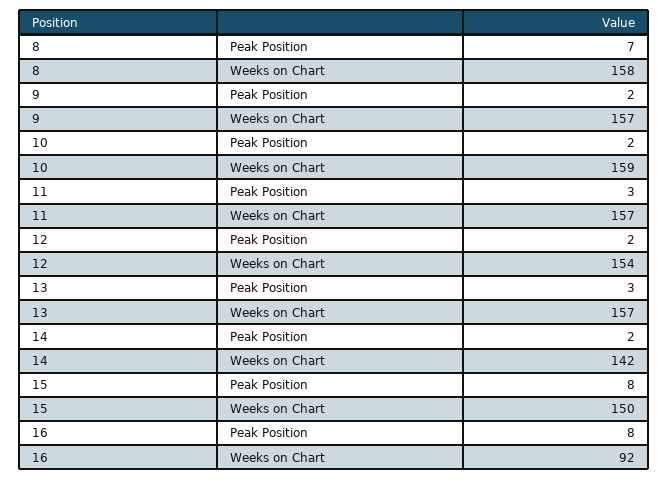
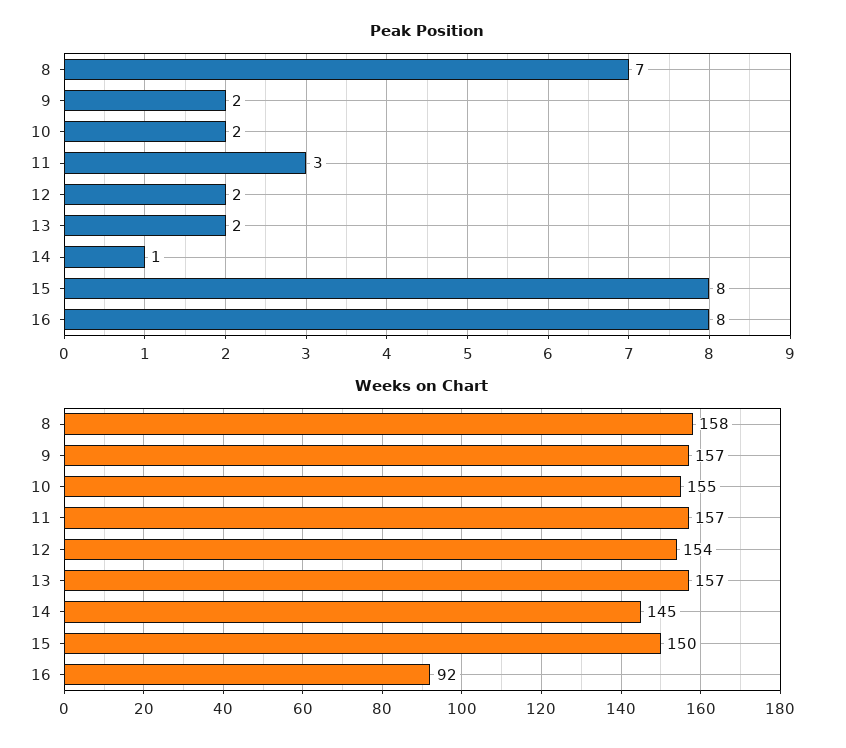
Weeks on Chart, 10: 159 -> 155
Peak Position, 13: 3 -> 2
Peak Position, 14: 2 -> 1
Weeks on Chart, 14: 142 -> 145

